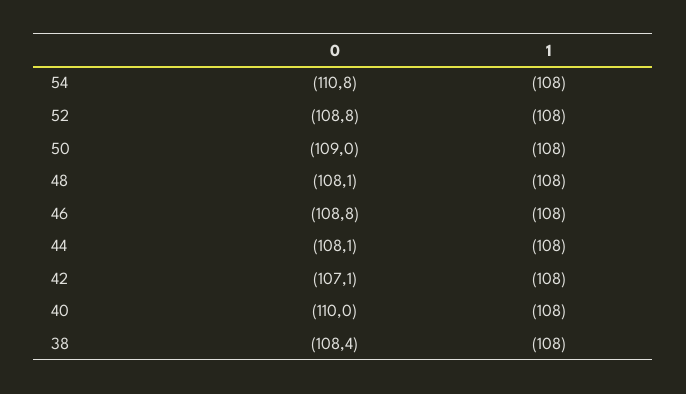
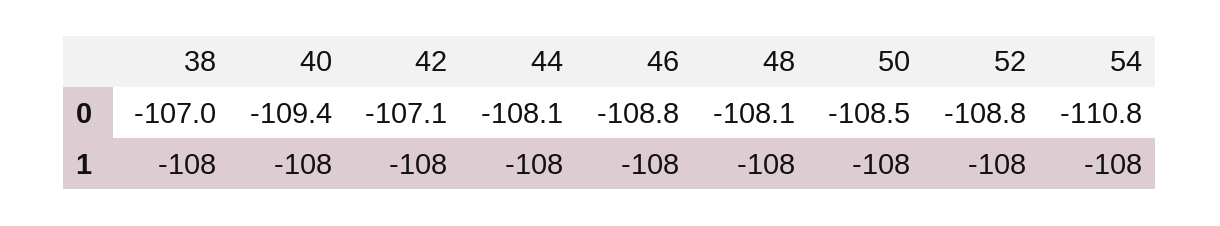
0, 50: -109 -> -108.5
0, 40: -110 -> -109.4
0, 38: -108.4 -> -107

